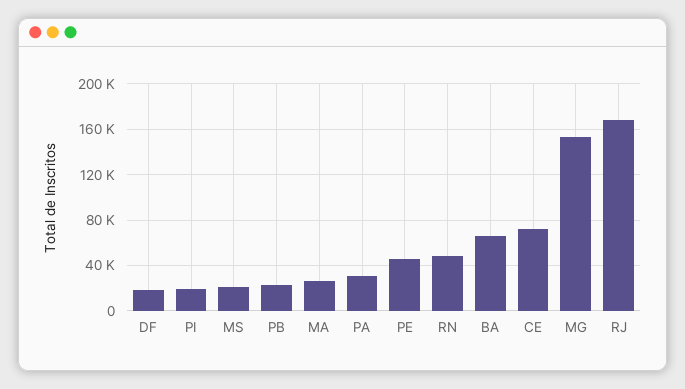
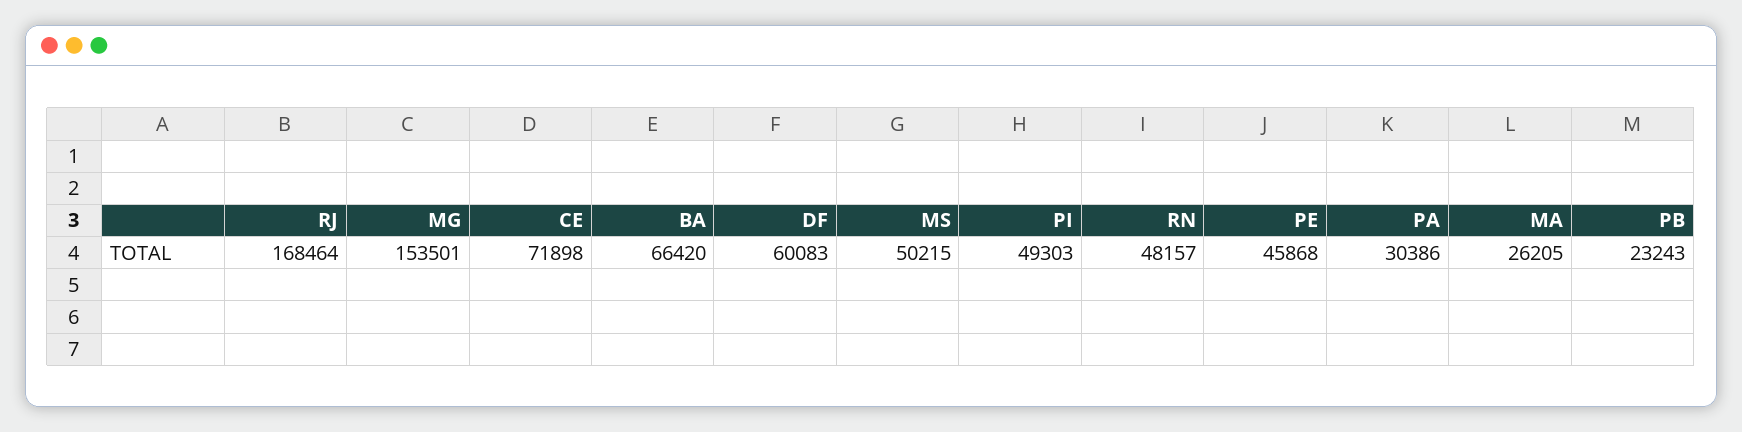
DF: 20000 -> 60083
PI: 20000 -> 49303
MS: 20000 -> 50215

